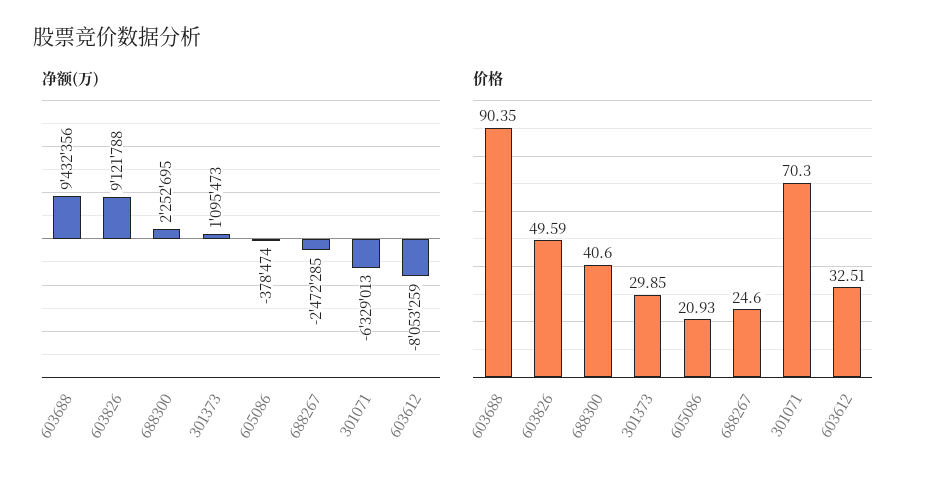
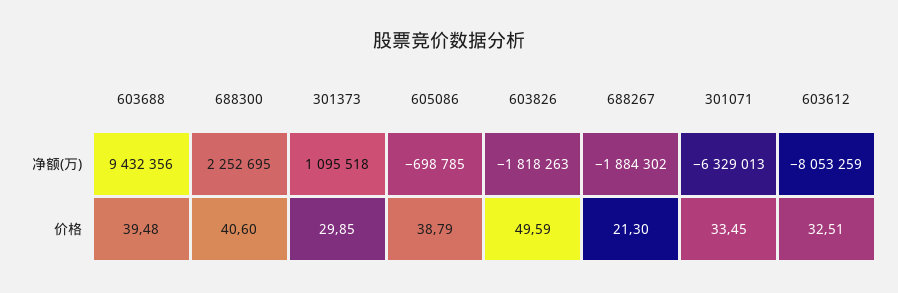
净额(万), 603826: 9121788 -> -1818263
净额(万), 301373: 1095473 -> 1095518
净额(万), 605086: -378474 -> -698785
净额(万), 688267: -2472285 -> -1884302
价格, 603688: 90.35 -> 39.48
价格, 605086: 20.93 -> 38.79
价格, 688267: 24.6 -> 21.3
价格, 301071: 70.3 -> 33.45

